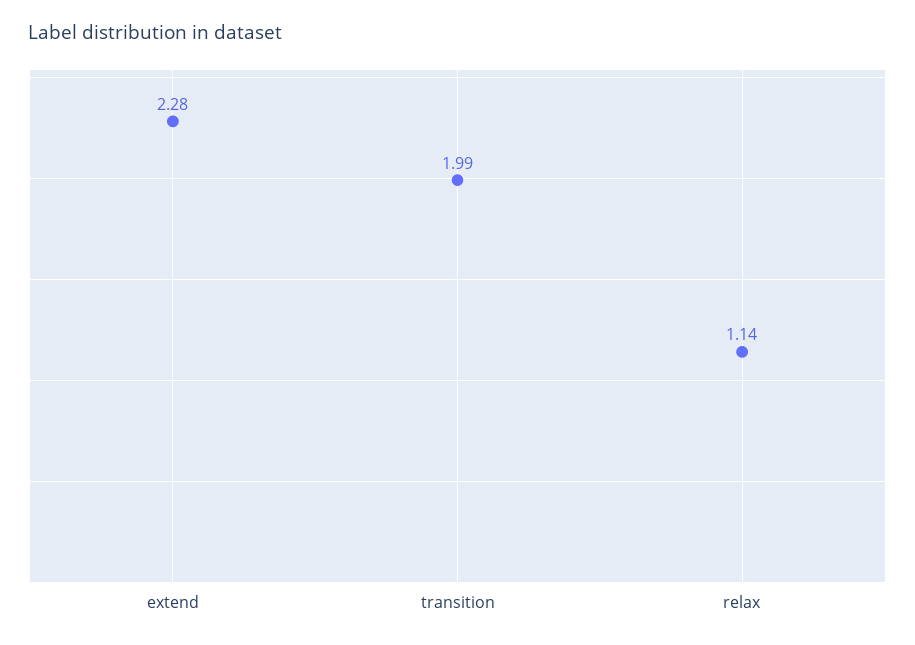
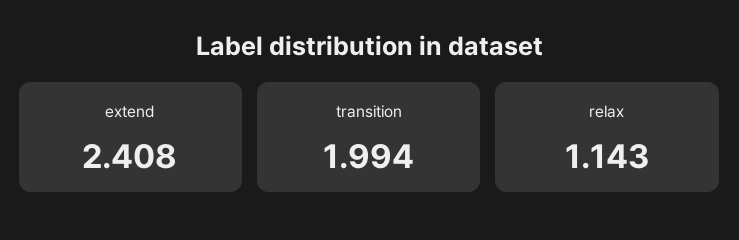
extend: 2.28 -> 2.408

